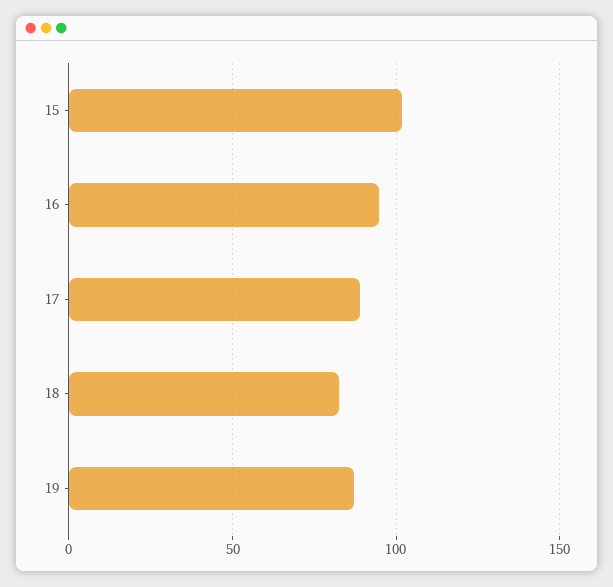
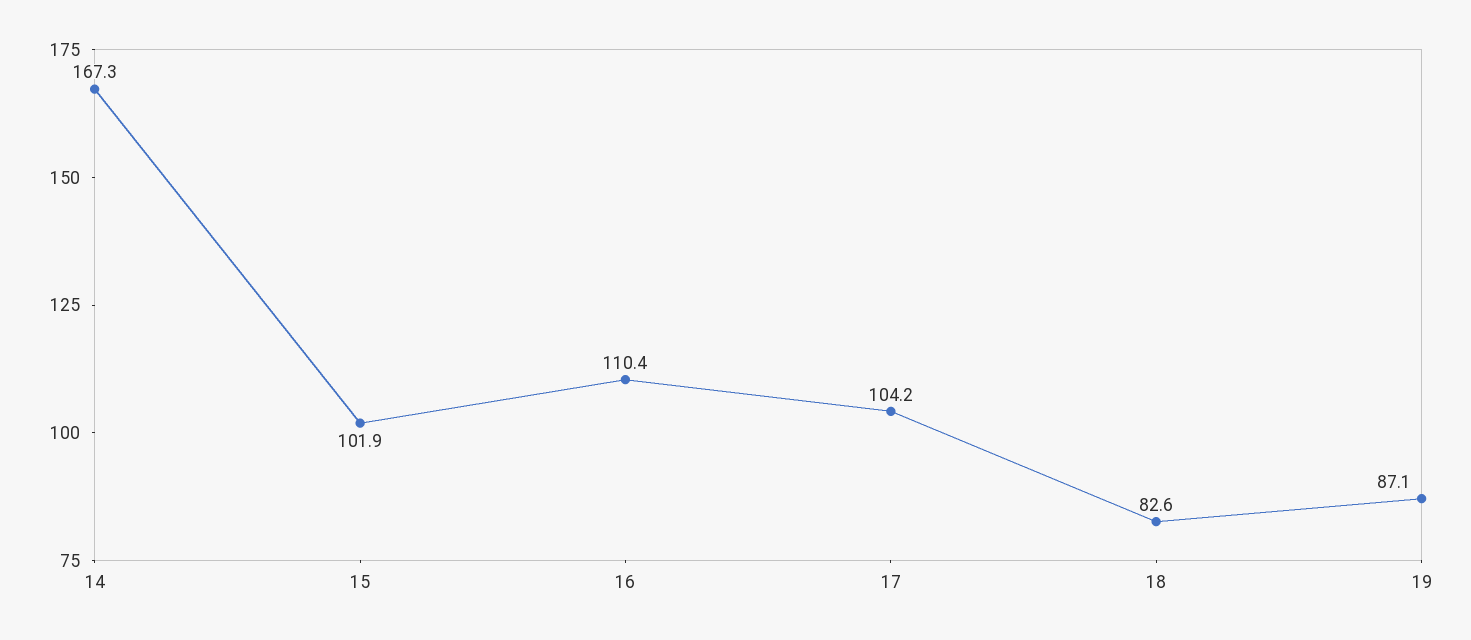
16: 95 -> 110.4
17: 90 -> 104.2
14: none -> 167.3

